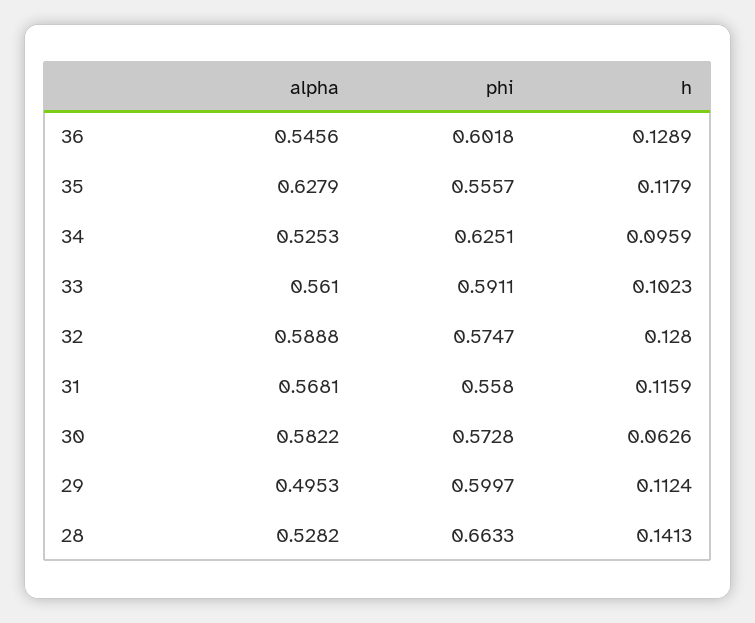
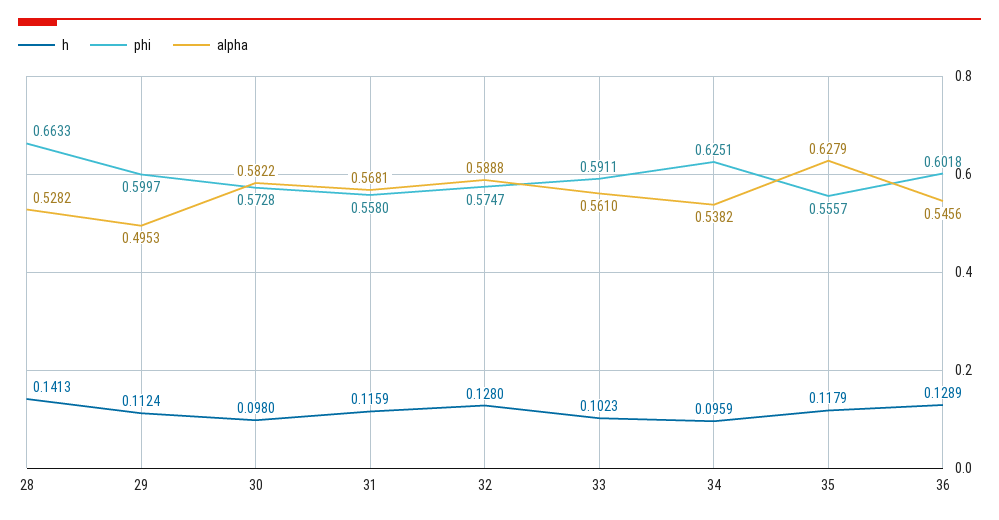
alpha, 34: 0.5253 -> 0.5382
h, 30: 0.0626 -> 0.098

